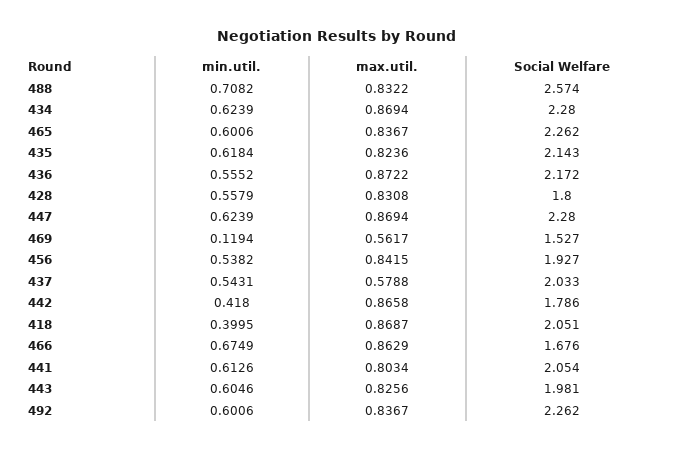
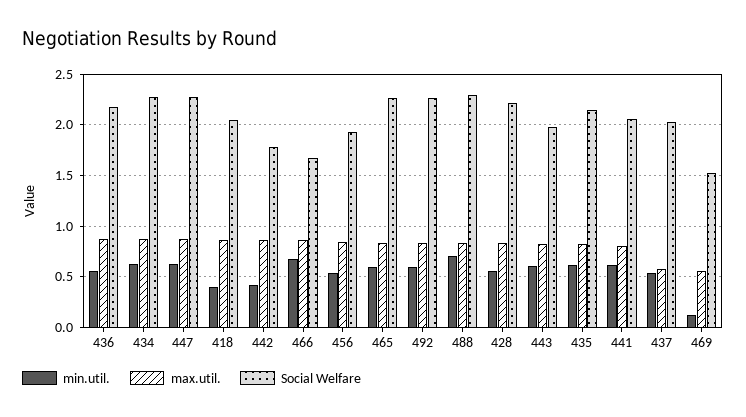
Social Welfare, 488: 2.574 -> 2.3
Social Welfare, 428: 1.8 -> 2.2

